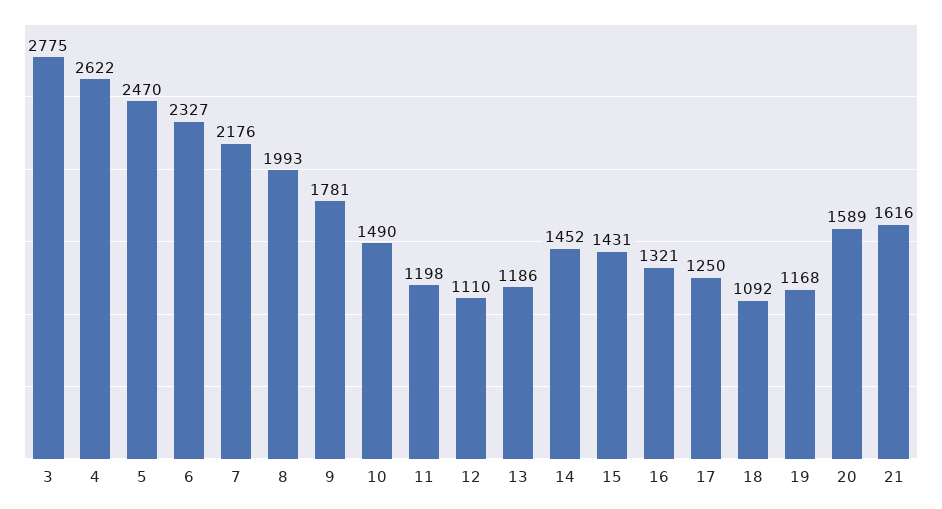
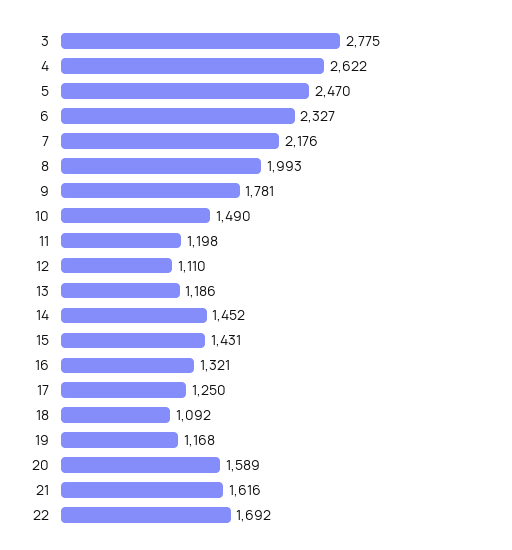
22: none -> 1692

